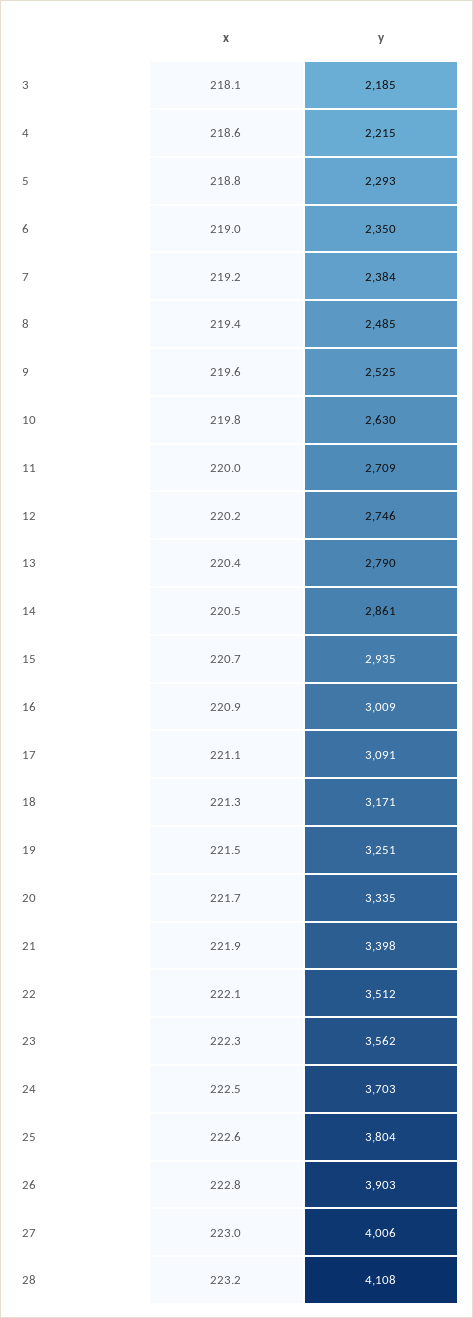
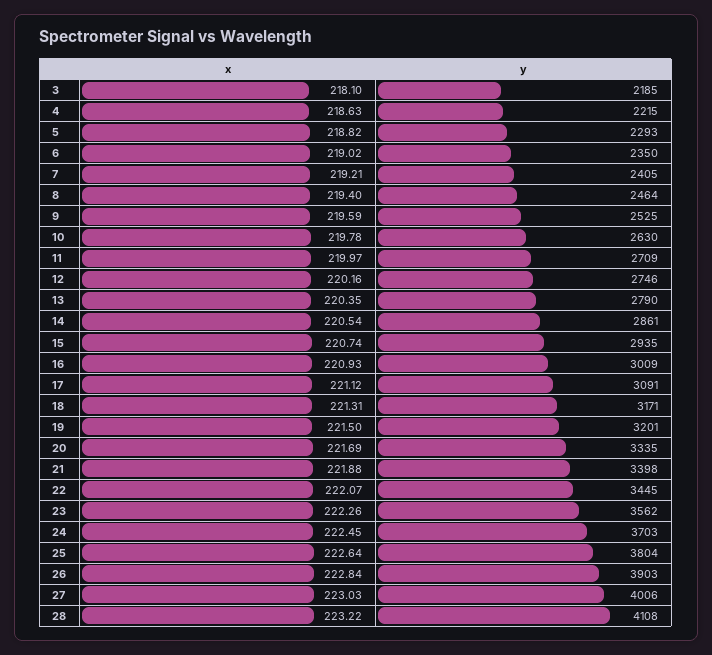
y, 7: 2384 -> 2405
y, 8: 2485 -> 2464
y, 19: 3251 -> 3201
y, 22: 3512 -> 3445

